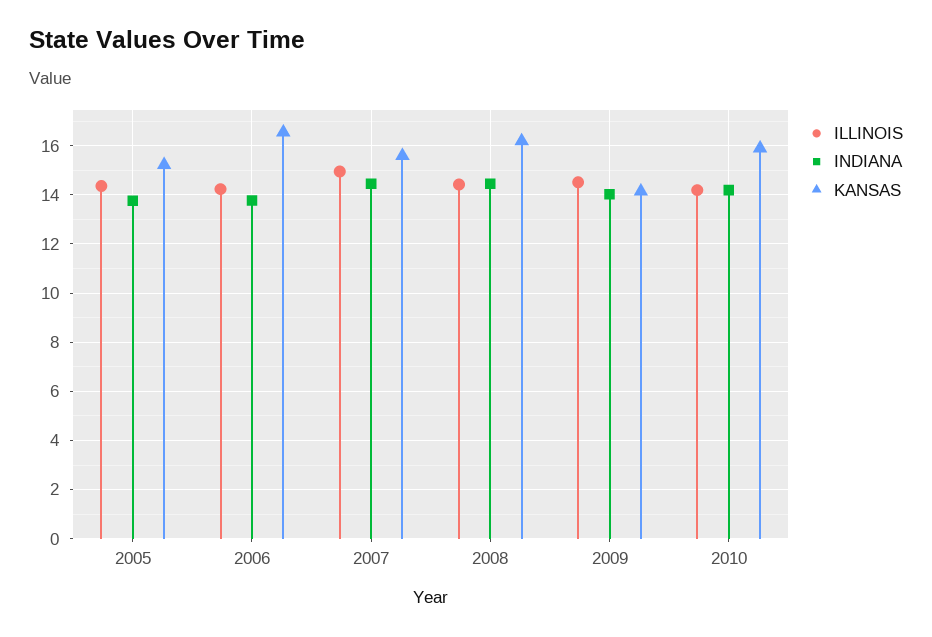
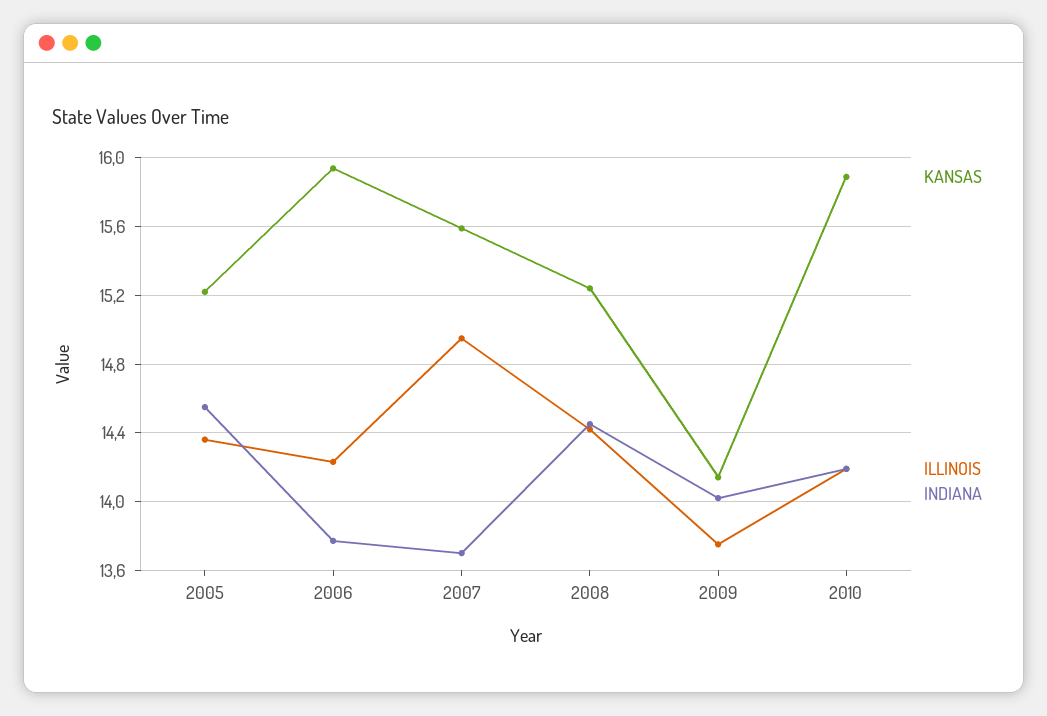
INDIANA, 2005: 13.75 -> 14.55
KANSAS, 2006: 16.5 -> 15.95
INDIANA, 2007: 14.5 -> 13.7
KANSAS, 2008: 16.25 -> 15.25
ILLINOIS, 2009: 14.5 -> 13.75

